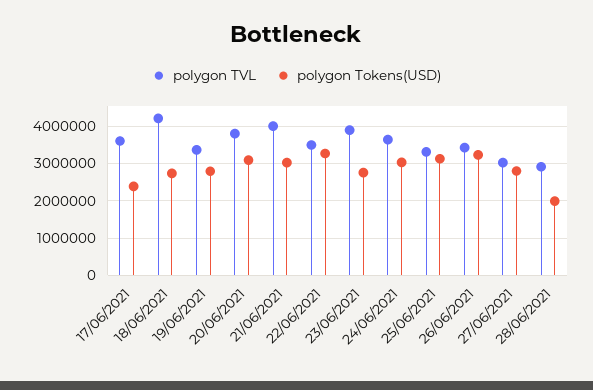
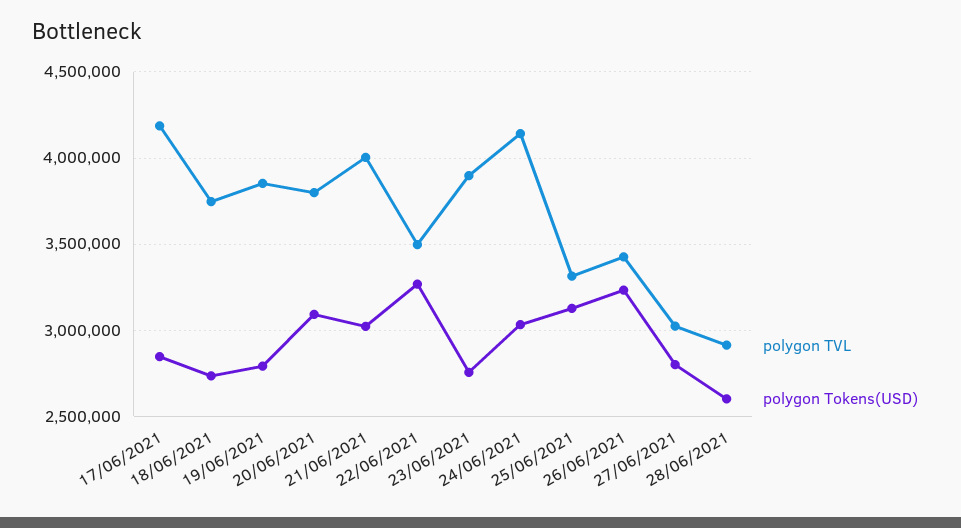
polygon TVL, 17/06/2021: 3600000 -> 4200000
polygon Tokens(USD), 17/06/2021: 2400000 -> 2850000
polygon TVL, 18/06/2021: 4200000 -> 3750000
polygon TVL, 19/06/2021: 3400000 -> 3850000
polygon TVL, 24/06/2021: 3600000 -> 4150000
polygon Tokens(USD), 28/06/2021: 2000000 -> 2600000

